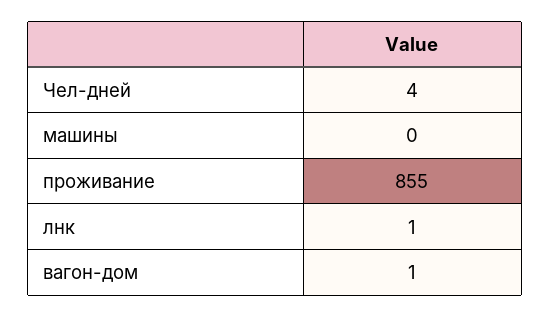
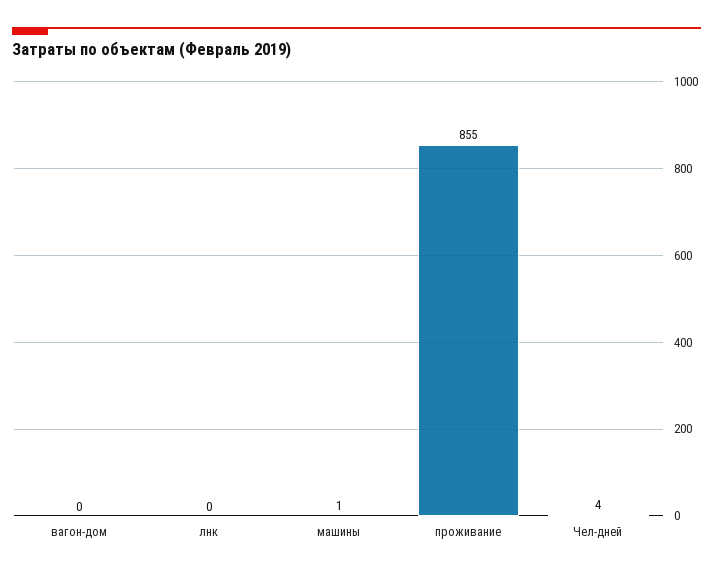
машины: 0 -> 1
лнк: 1 -> 0
вагон-дом: 1 -> 0

